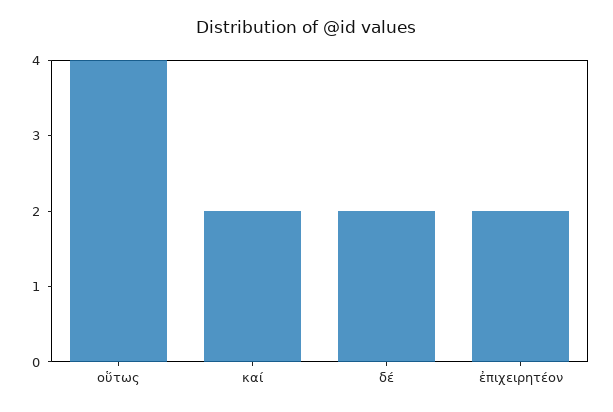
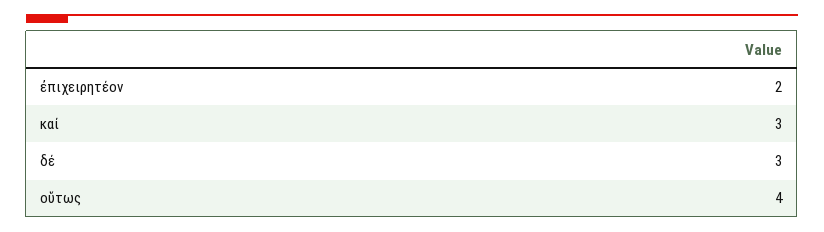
καί: 2 -> 3
δέ: 2 -> 3

